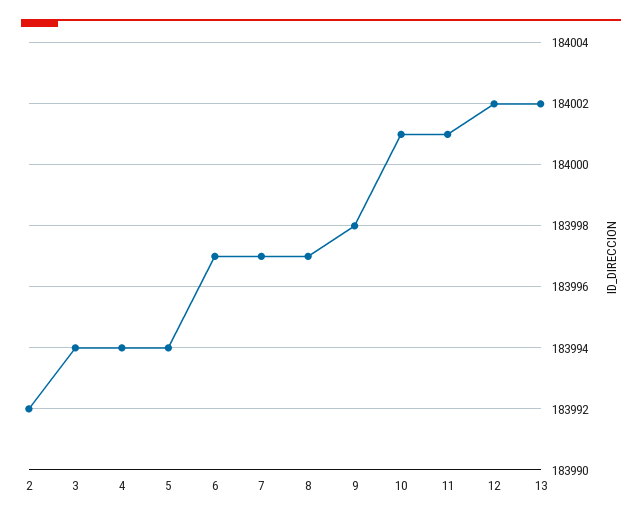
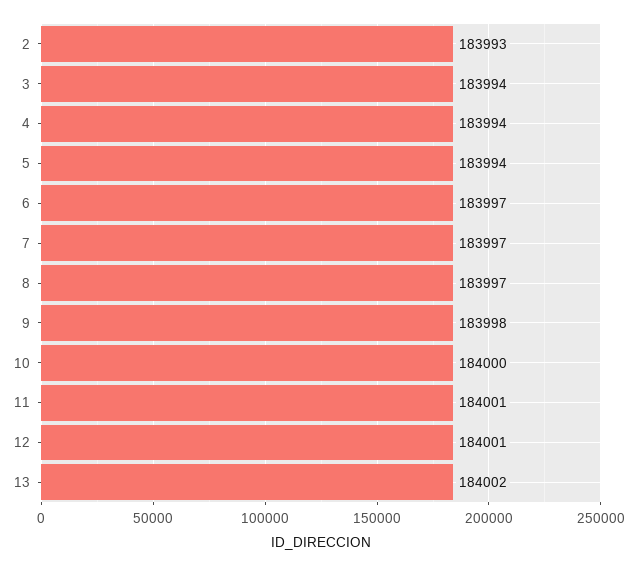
2: 183992 -> 183993
10: 184001 -> 184000
12: 184002 -> 184001

